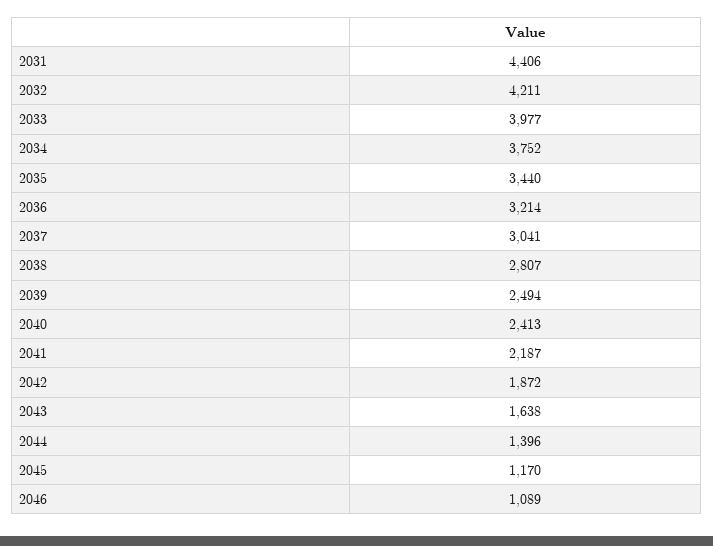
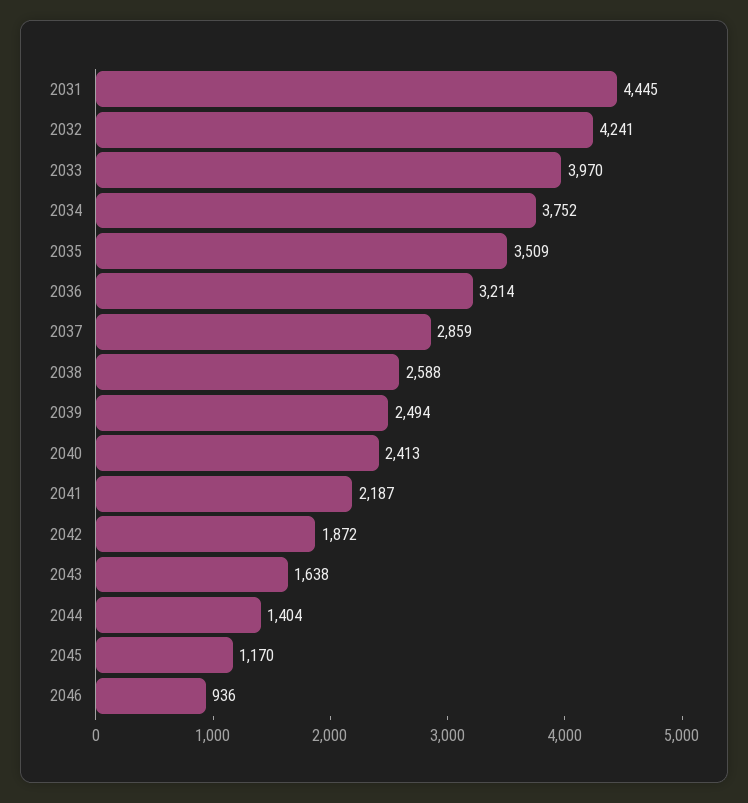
2031: 4406 -> 4445
2032: 4211 -> 4241
2033: 3977 -> 3970
2035: 3440 -> 3509
2037: 3041 -> 2859
2038: 2807 -> 2588
2044: 1396 -> 1404
2046: 1089 -> 936

